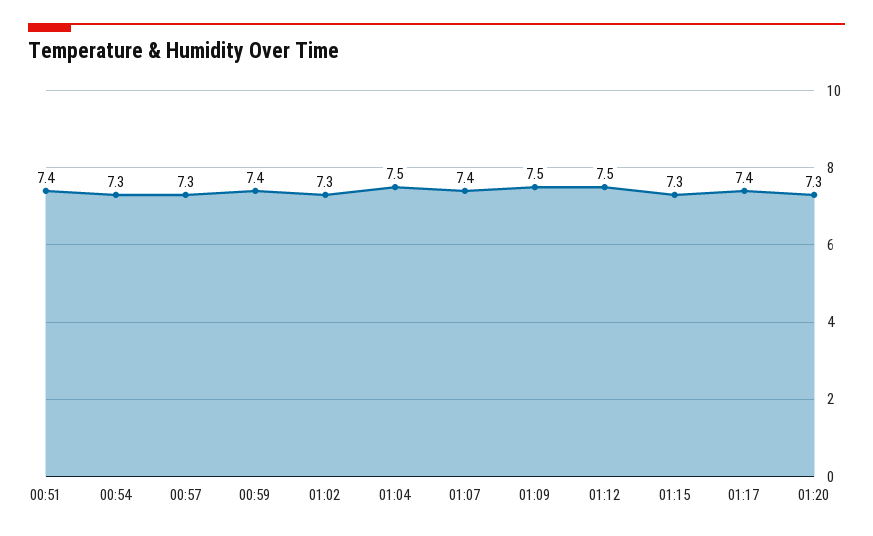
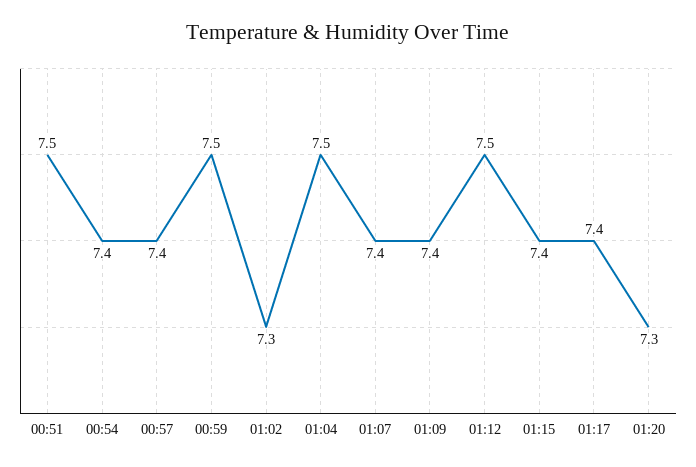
00:51: 7.4 -> 7.5
00:54: 7.3 -> 7.4
00:57: 7.3 -> 7.4
00:59: 7.4 -> 7.5
01:09: 7.5 -> 7.4
01:15: 7.3 -> 7.4

